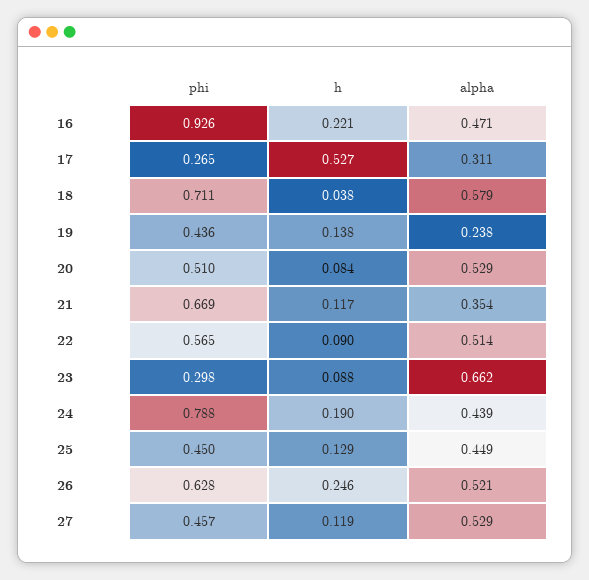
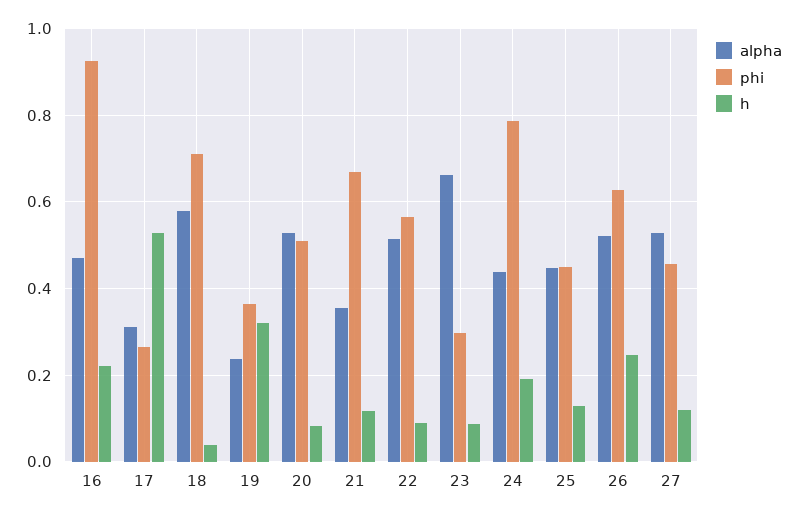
phi, 19: 0.436 -> 0.36
h, 19: 0.138 -> 0.32

